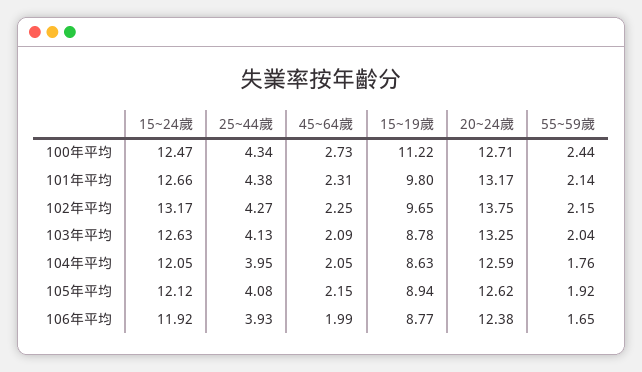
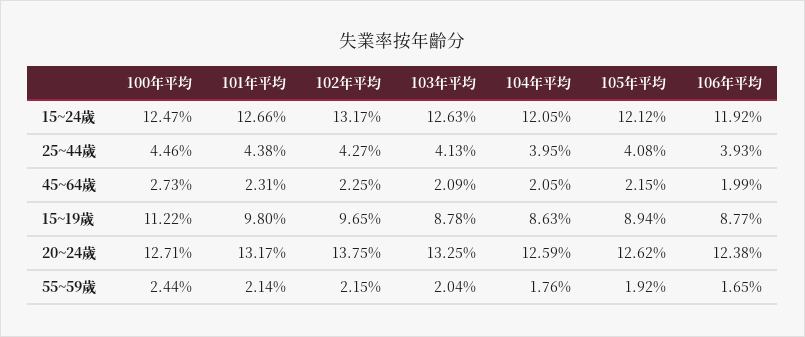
25~44歲, 100年平均: 4.34 -> 4.46

